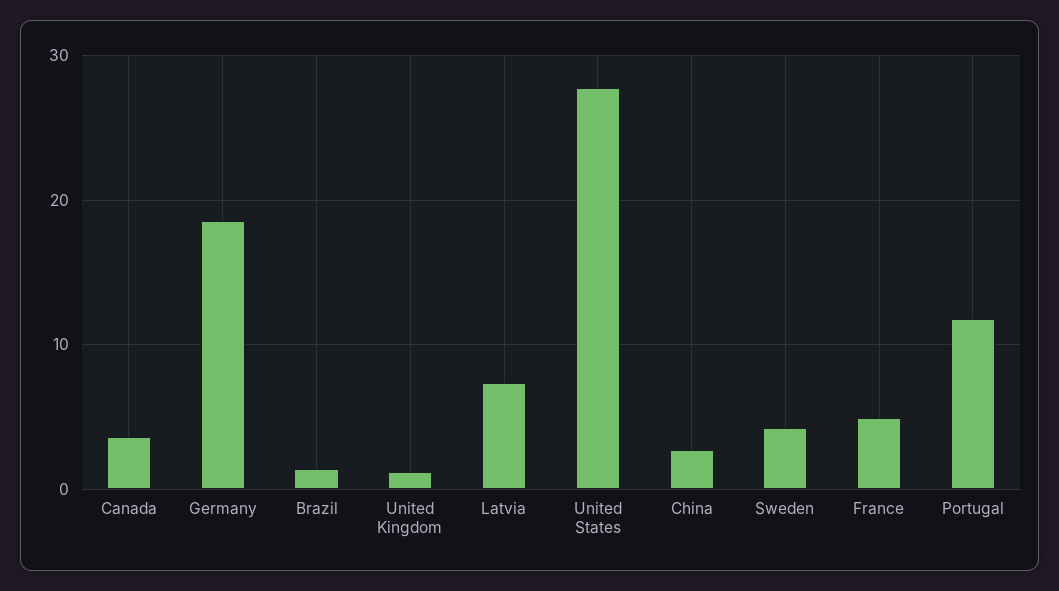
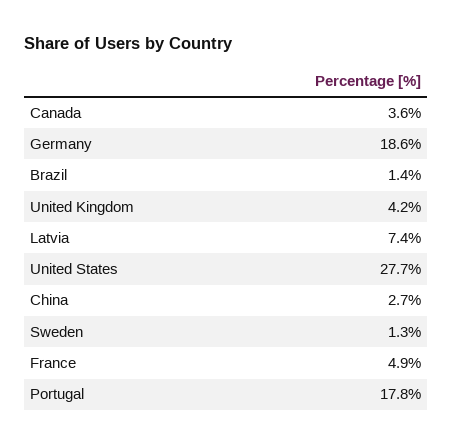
United Kingdom: 1 -> 4.2
Sweden: 4 -> 1.3
Portugal: 12 -> 17.8

